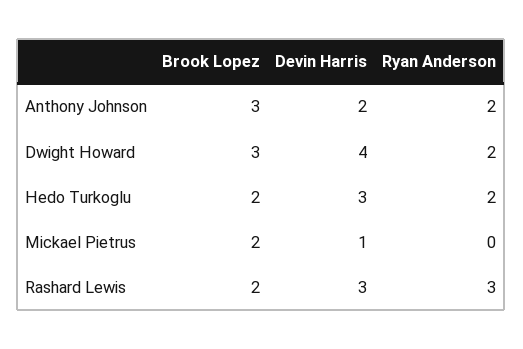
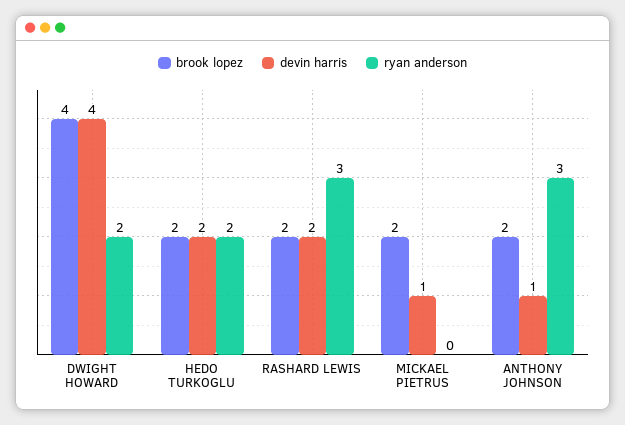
Brook Lopez, Anthony Johnson: 3 -> 2
Devin Harris, Anthony Johnson: 2 -> 1
Ryan Anderson, Anthony Johnson: 2 -> 3
Brook Lopez, Dwight Howard: 3 -> 4
Devin Harris, Hedo Turkoglu: 3 -> 2
Devin Harris, Rashard Lewis: 3 -> 2

